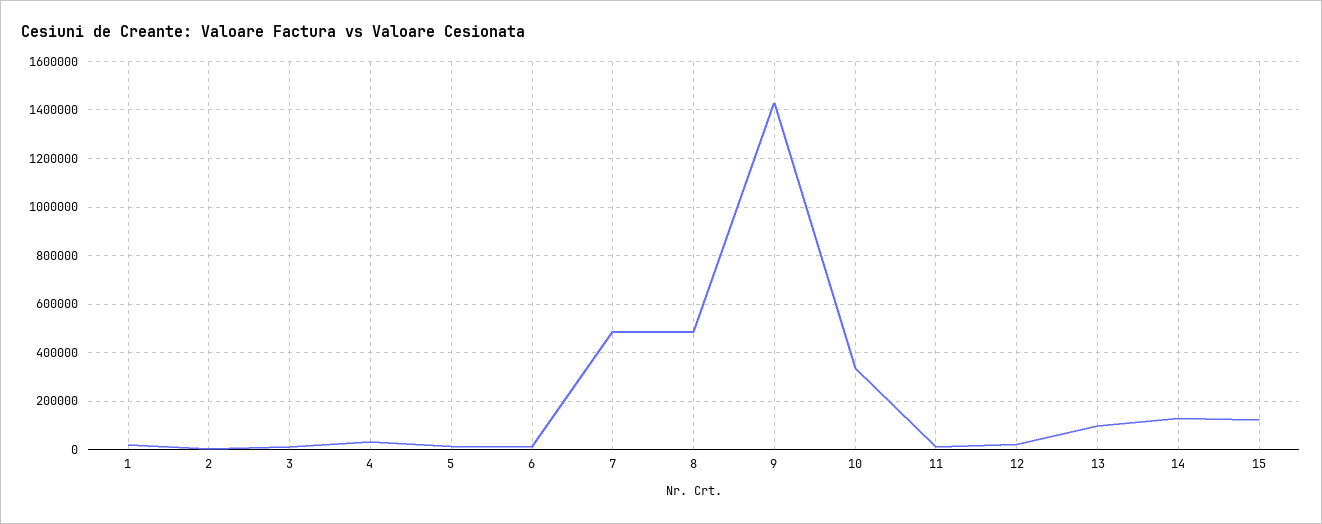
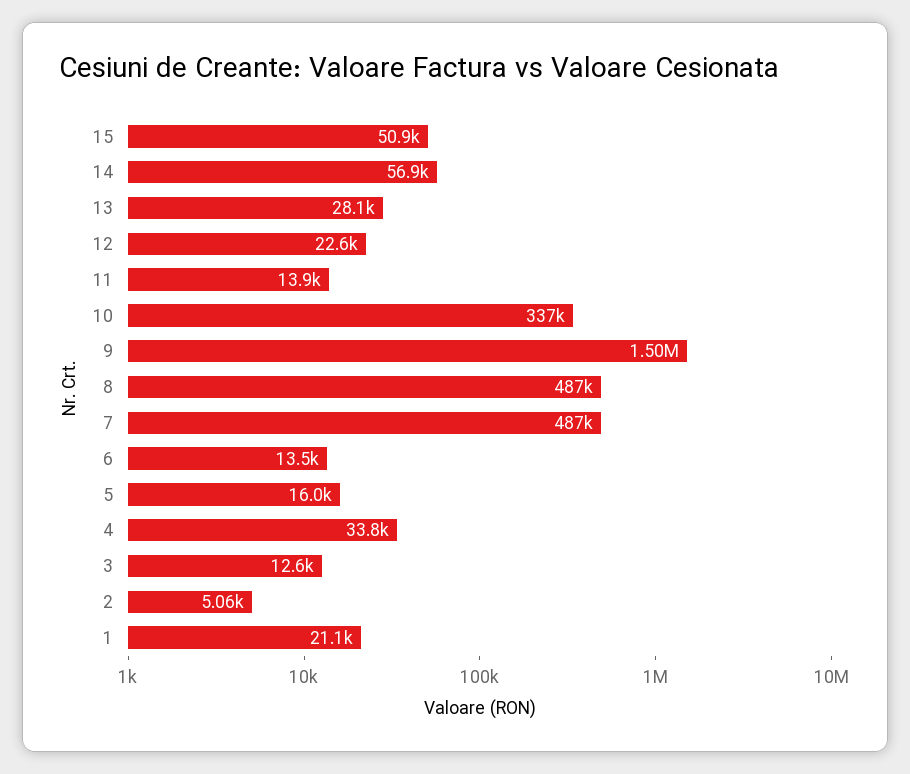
9: 1425000 -> 1500000
13: 100000 -> 28100
14: 125000 -> 56900
15: 125000 -> 50900

